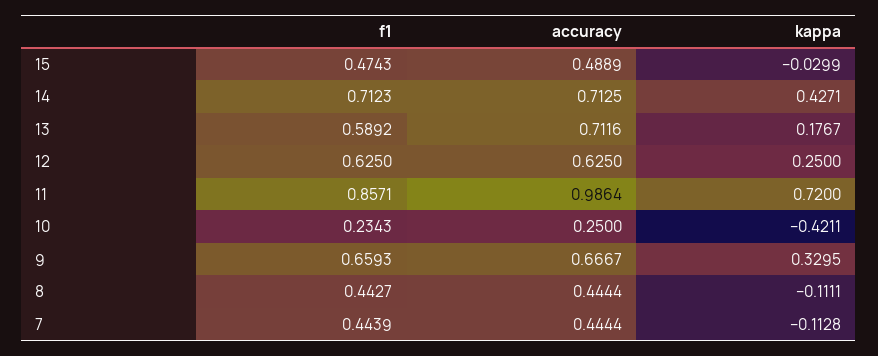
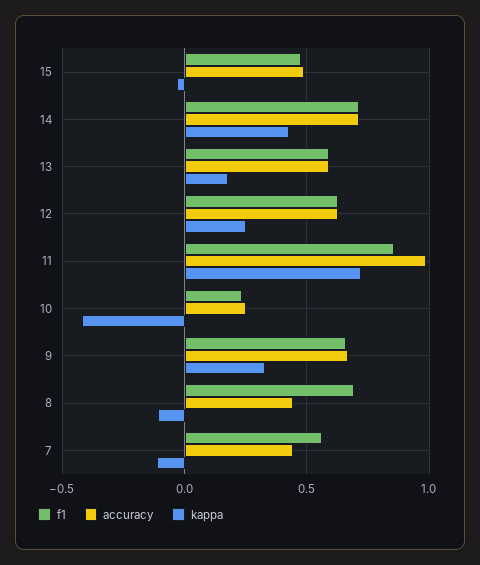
accuracy, 13: 0.7116 -> 0.6
f1, 8: 0.4427 -> 0.7
f1, 7: 0.4439 -> 0.55

